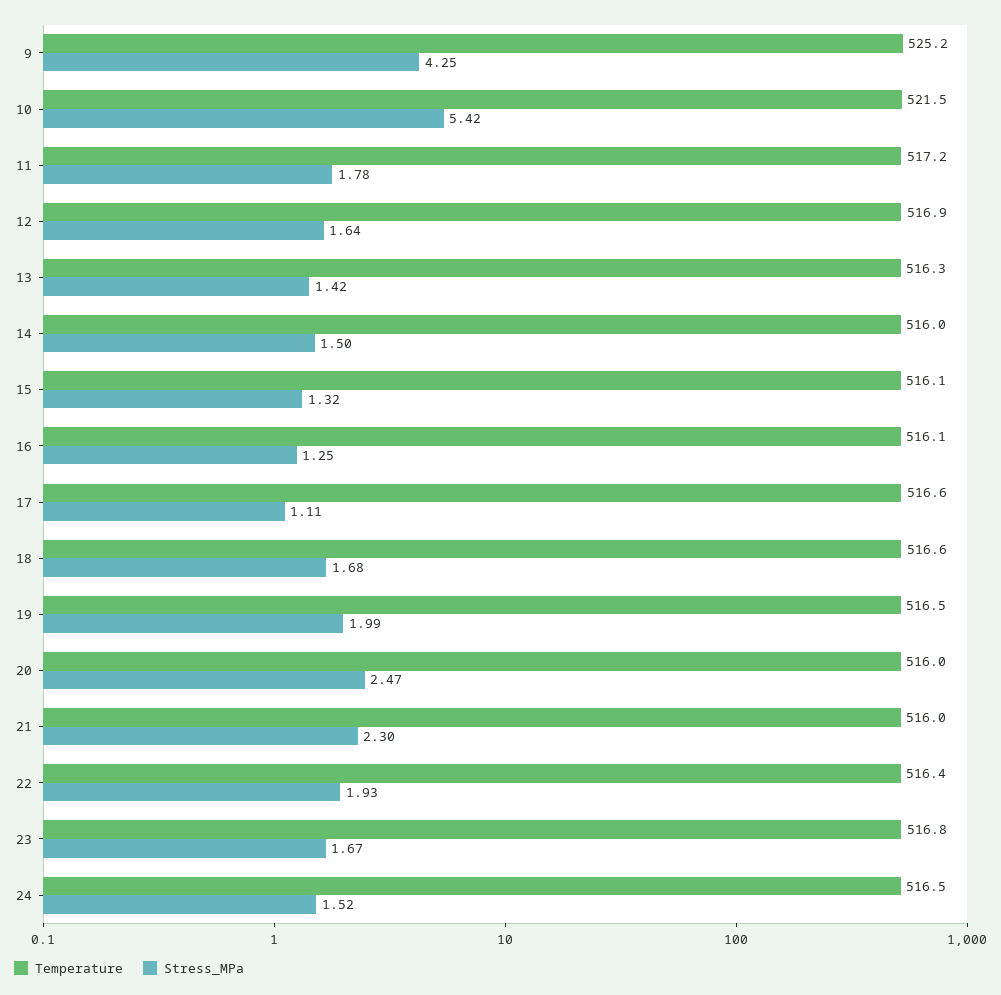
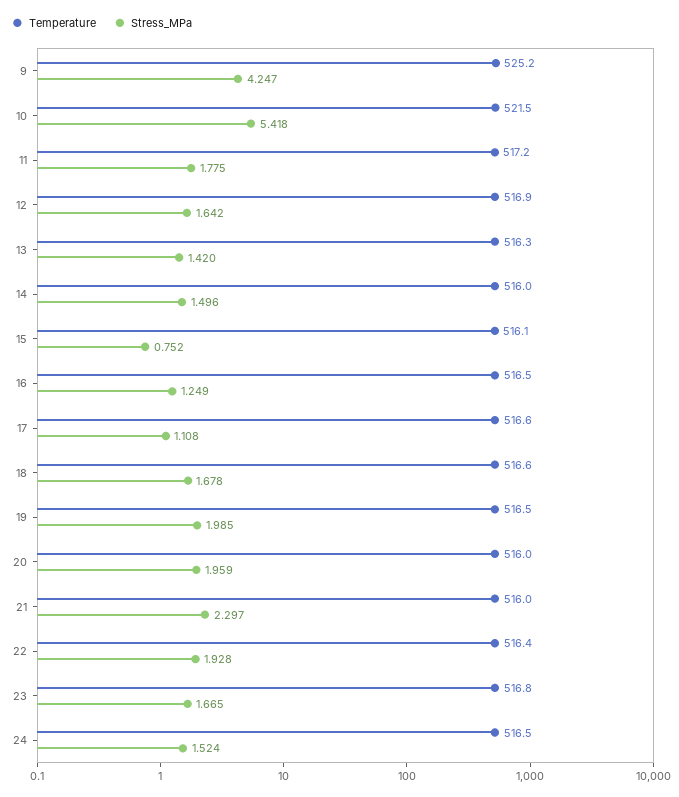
Stress_MPa, 15: 1.32 -> 0.752
Temperature, 16: 516.1 -> 516.5
Stress_MPa, 20: 2.47 -> 1.959

